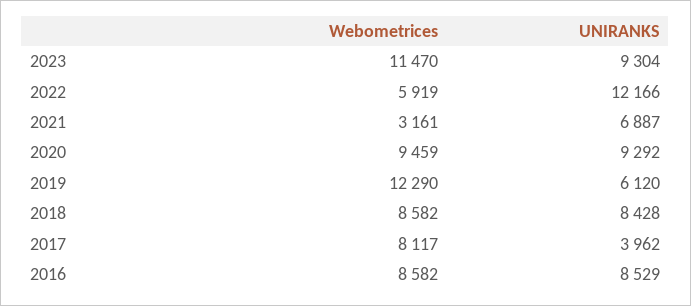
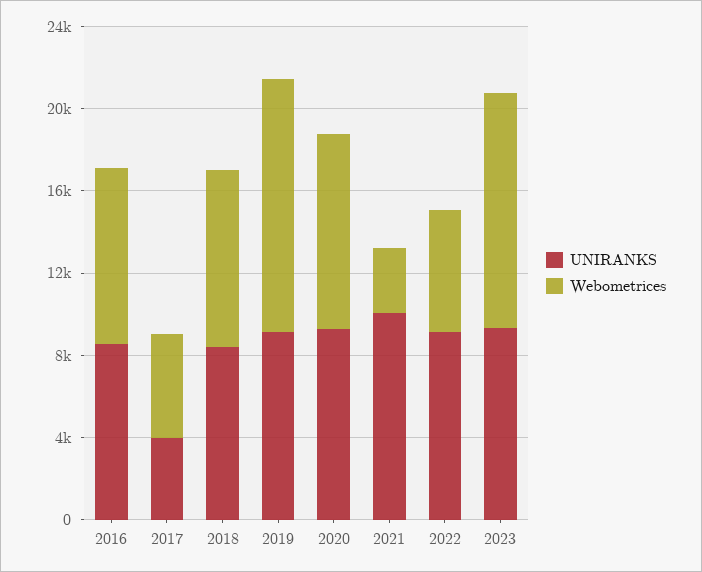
UNIRANKS, 2022: 12166 -> 9000
UNIRANKS, 2021: 6887 -> 10000
UNIRANKS, 2019: 6120 -> 9000
Webometrices, 2017: 8117 -> 5000

